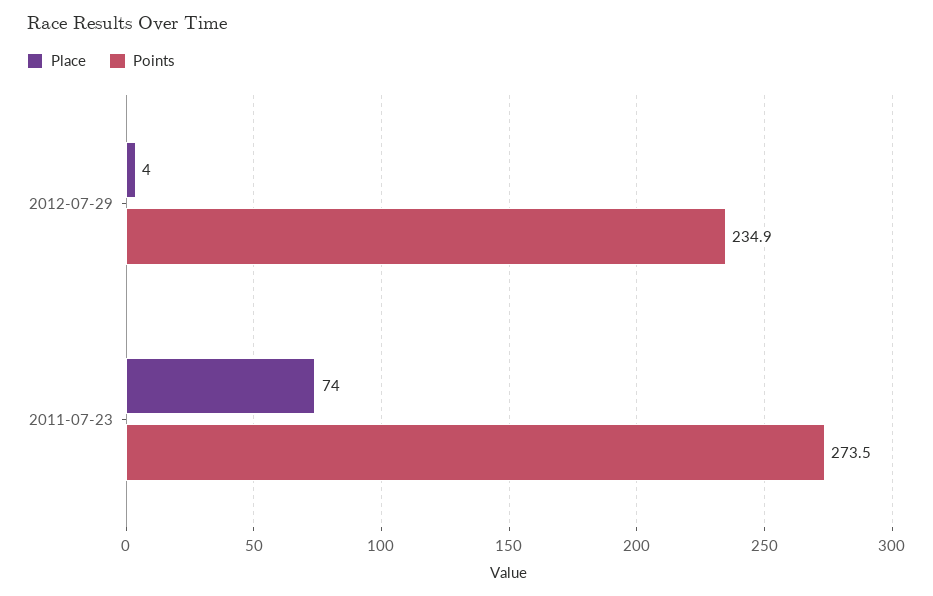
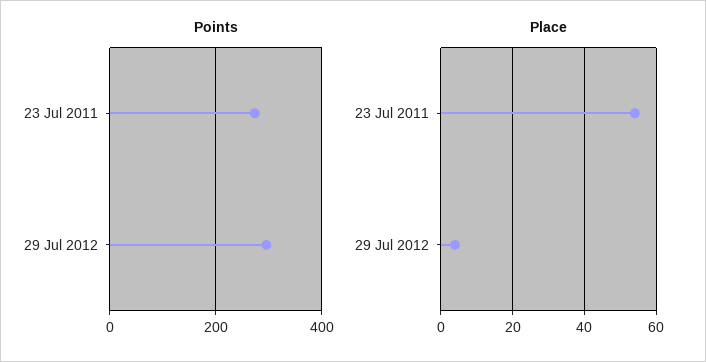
Points, 2012-07-29: 234.9 -> 300
Place, 2011-07-23: 74 -> 55

